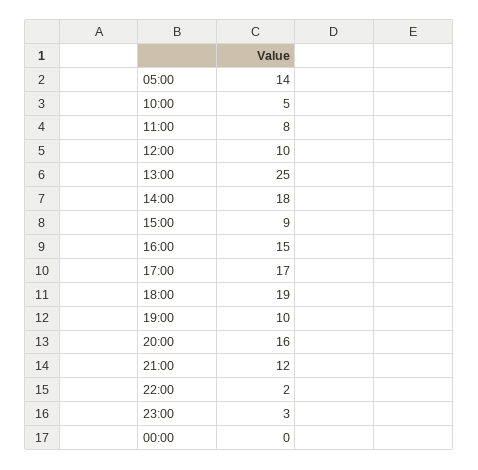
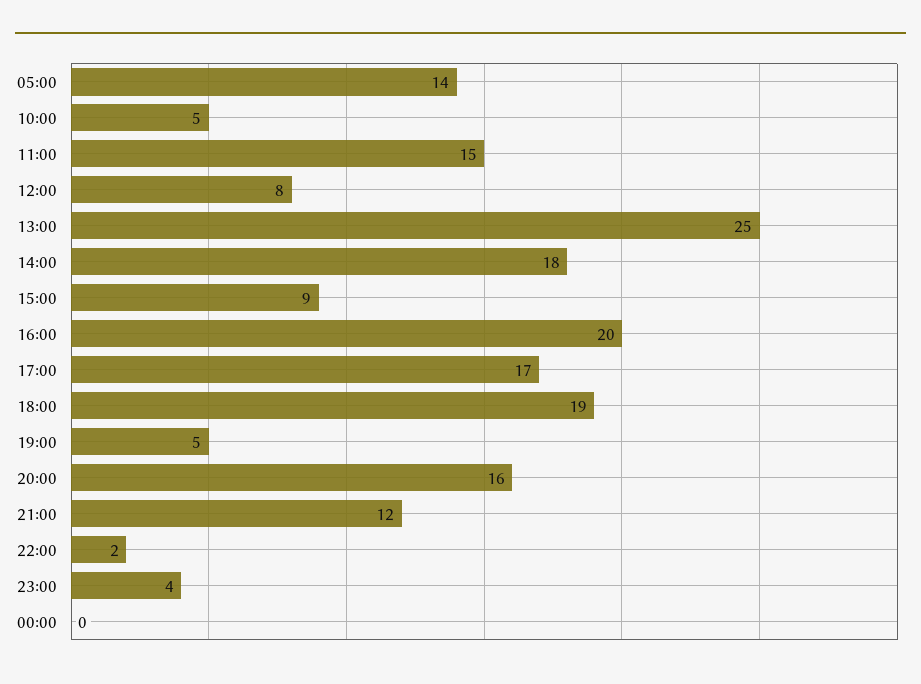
11:00: 8 -> 15
12:00: 10 -> 8
16:00: 15 -> 20
19:00: 10 -> 5
23:00: 3 -> 4

